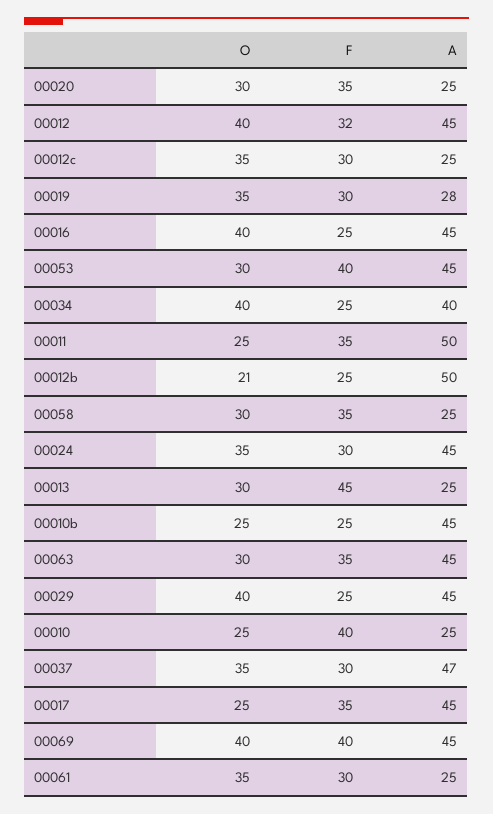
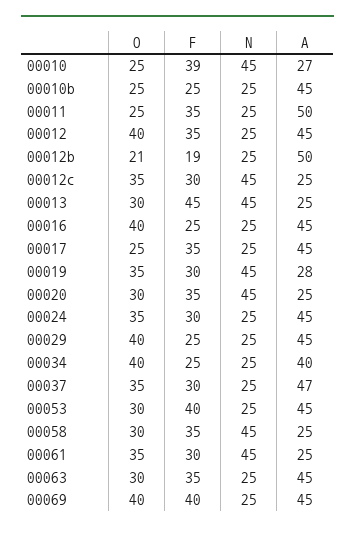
F, 00012: 32 -> 35
F, 00012b: 25 -> 19
F, 00010: 40 -> 39
A, 00010: 25 -> 27
N, 00010: none -> 45
N, 00010b: none -> 25
N, 00011: none -> 25
N, 00012: none -> 25
N, 00012b: none -> 25
N, 00012c: none -> 45
N, 00013: none -> 45
N, 00016: none -> 25
N, 00017: none -> 25
N, 00019: none -> 45
N, 00020: none -> 45
N, 00024: none -> 25
N, 00029: none -> 25
N, 00034: none -> 25
N, 00037: none -> 25
N, 00053: none -> 25
N, 00058: none -> 45
N, 00061: none -> 45
N, 00063: none -> 25
N, 00069: none -> 25

